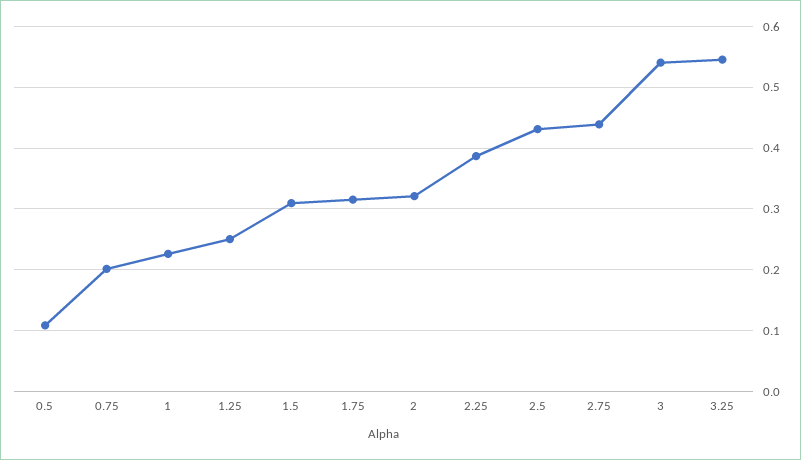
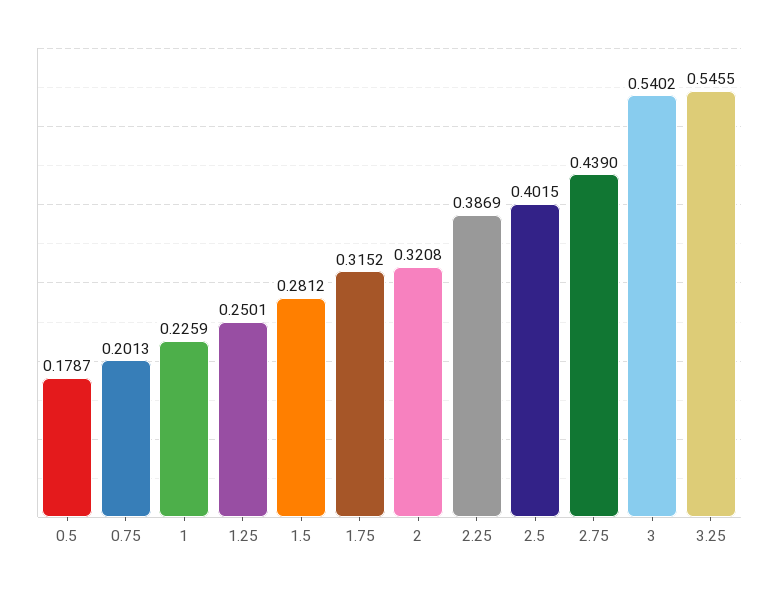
0.5: 0.11 -> 0.1787
1.5: 0.31 -> 0.2812
2.5: 0.43 -> 0.4015

